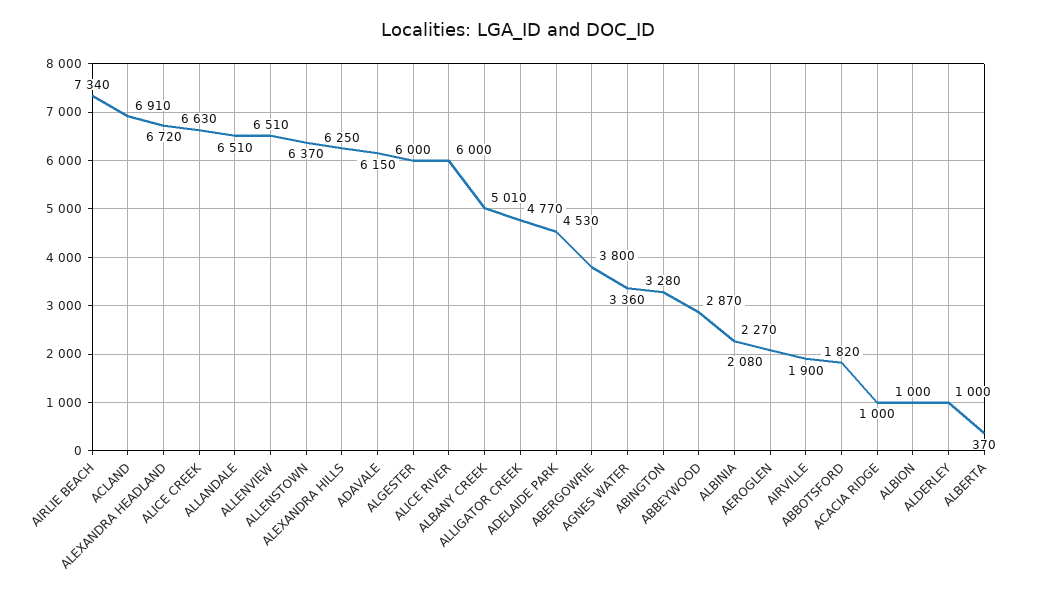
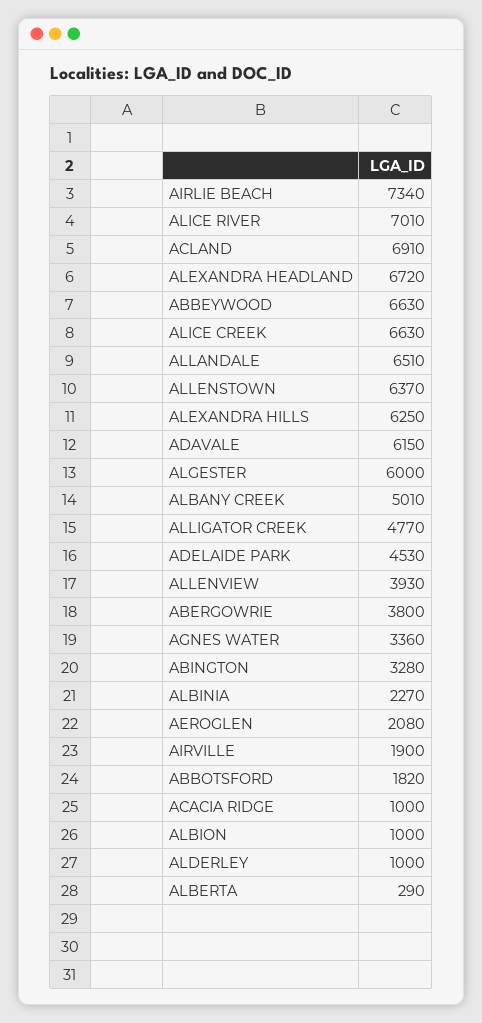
ALLENVIEW: 6510 -> 3930
ALICE RIVER: 6000 -> 7010
ABBEYWOOD: 2870 -> 6630
ALBERTA: 370 -> 290

